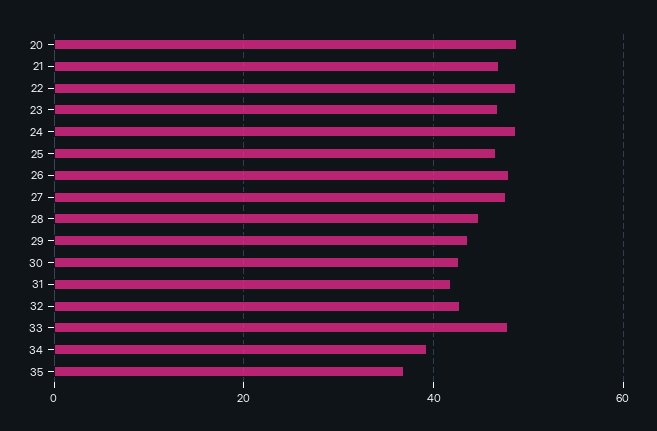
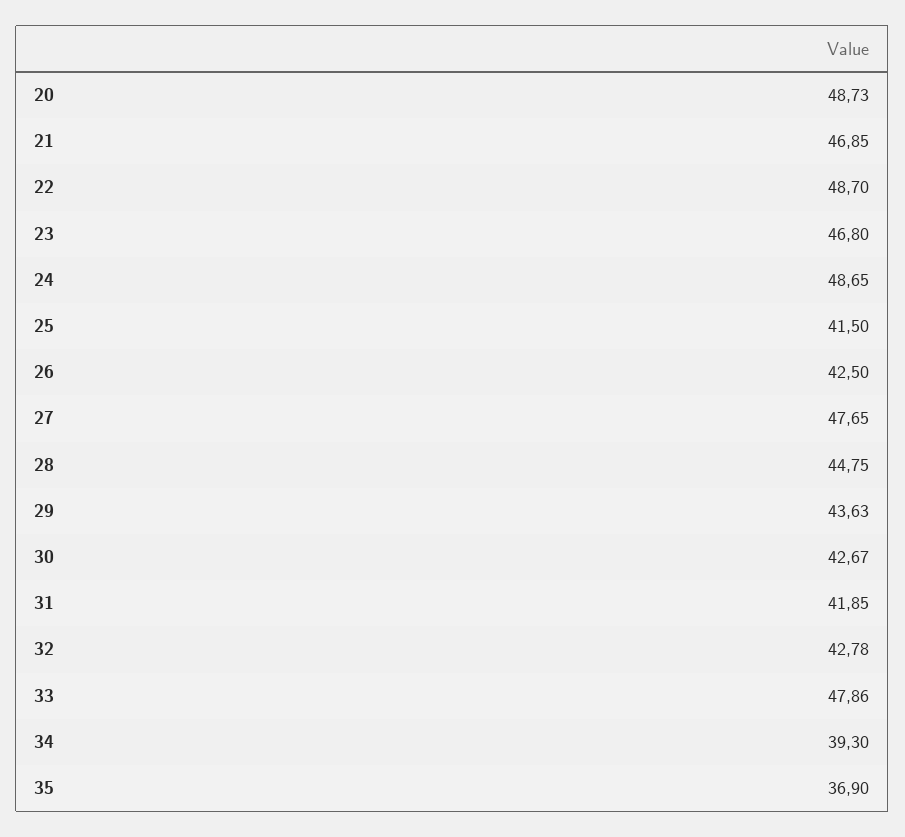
25: 46 -> 41.5
26: 48 -> 42.5

